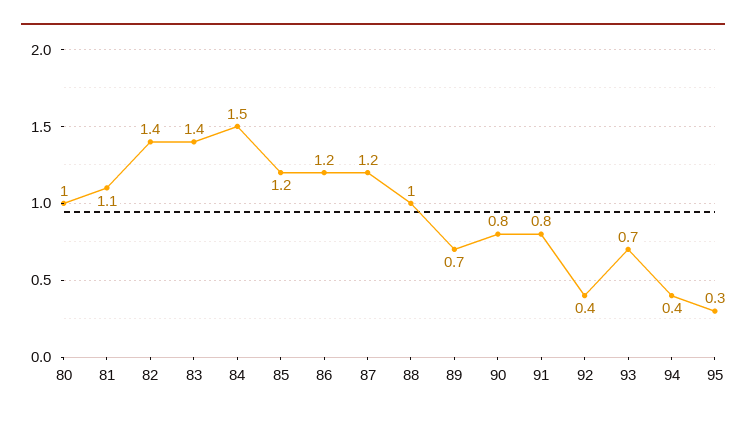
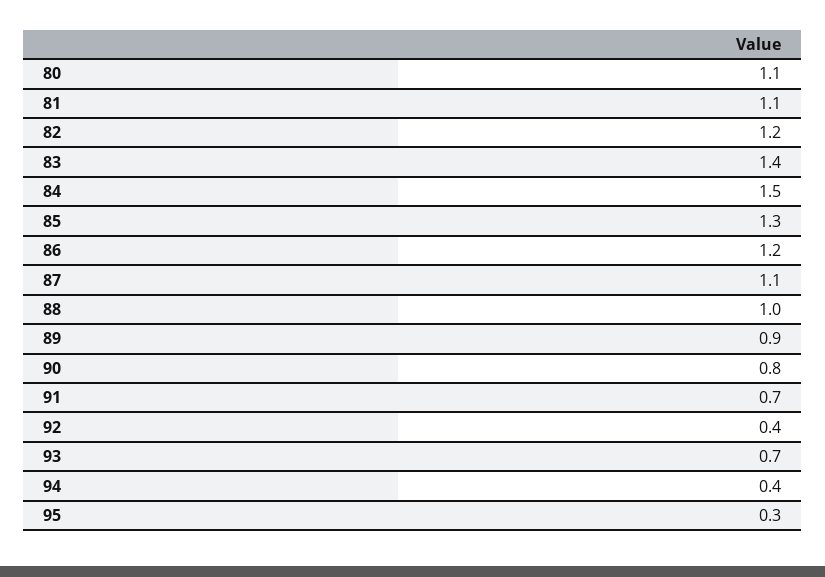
80: 1 -> 1.1
82: 1.4 -> 1.2
85: 1.2 -> 1.3
87: 1.2 -> 1.1
89: 0.7 -> 0.9
91: 0.8 -> 0.7

